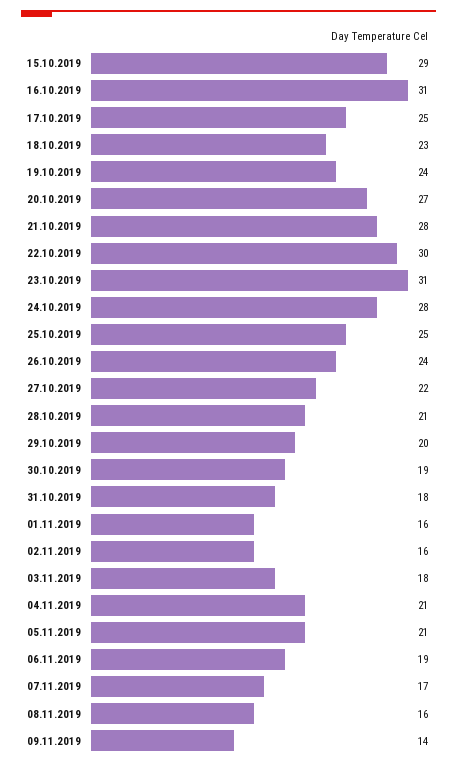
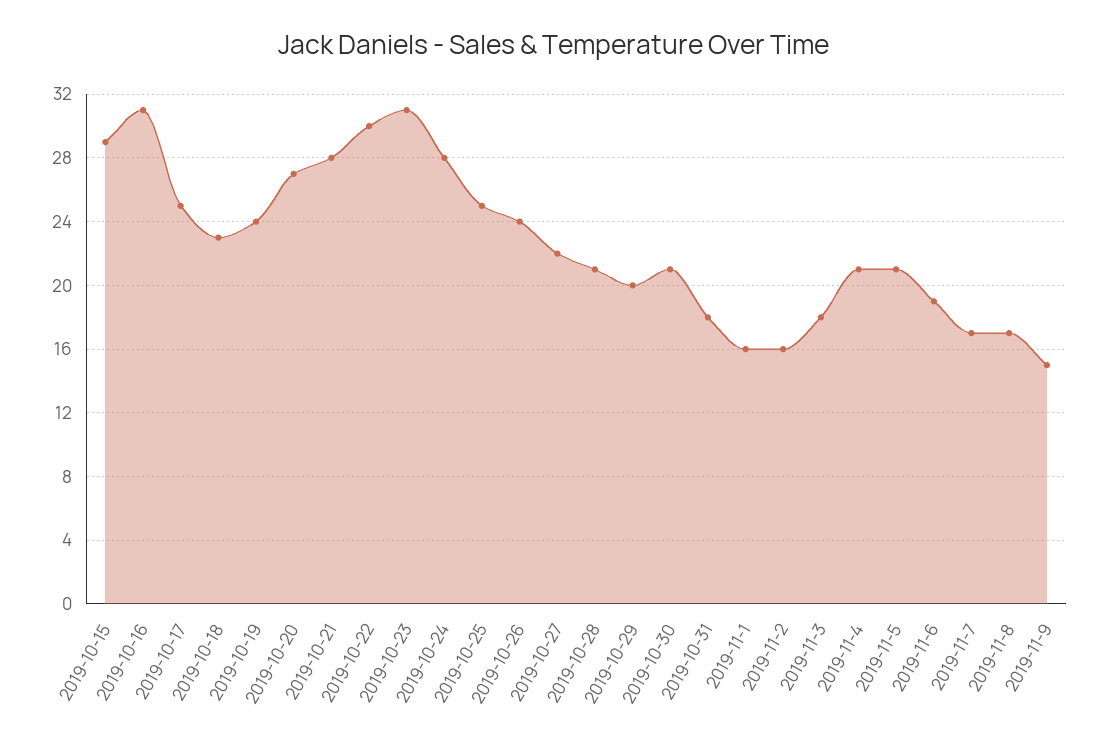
30.10.2019: 19 -> 21
08.11.2019: 16 -> 17
09.11.2019: 14 -> 15

